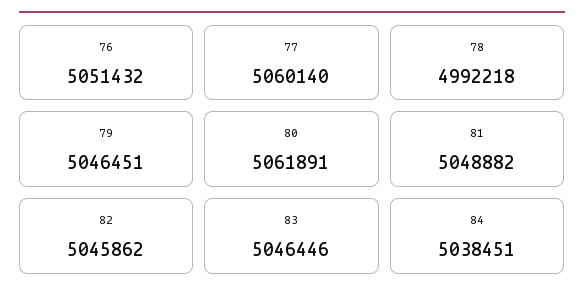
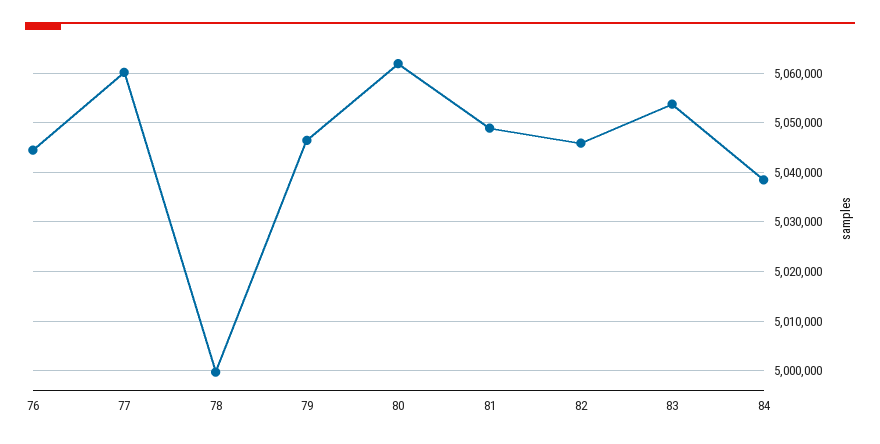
76: 5051432 -> 5044000
78: 4992218 -> 5000000
83: 5046446 -> 5054000

